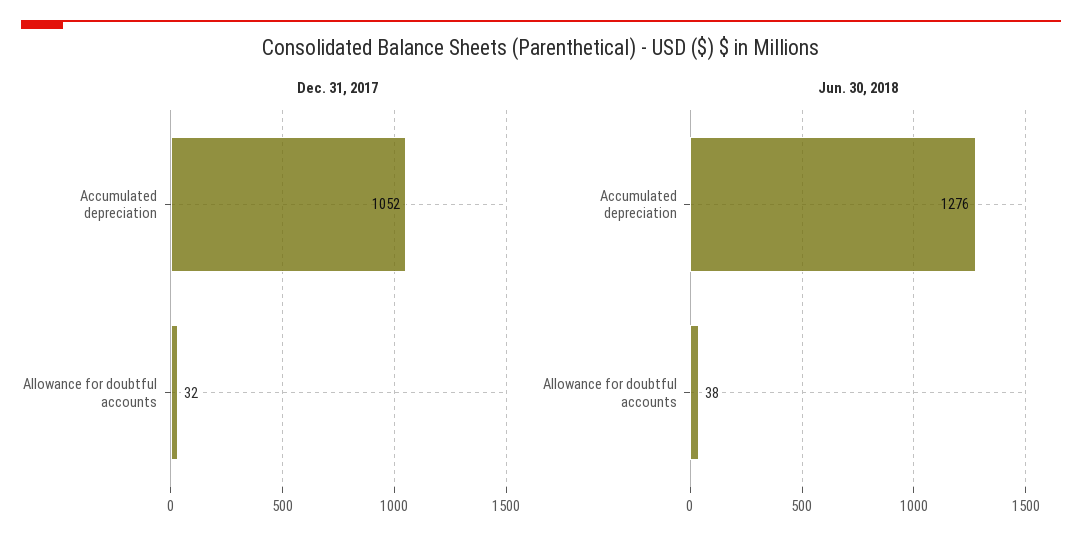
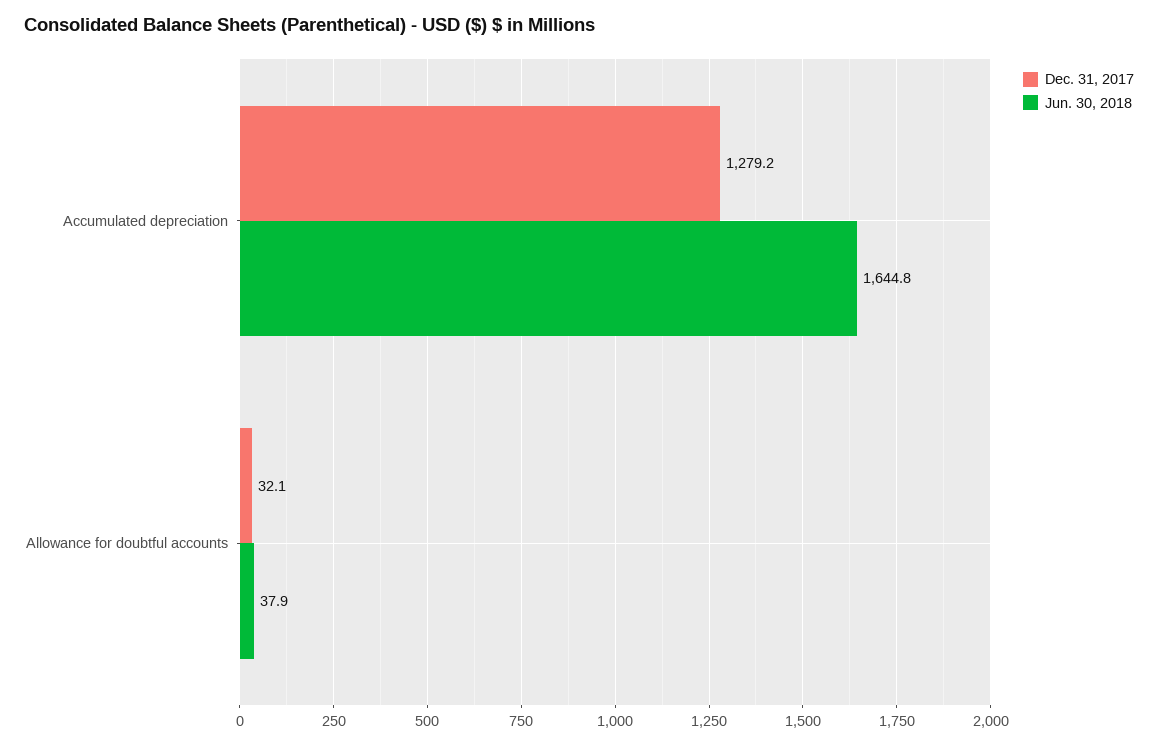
Dec. 31, 2017, Accumulated depreciation: 1052 -> 1279.2
Jun. 30, 2018, Accumulated depreciation: 1276 -> 1644.8

